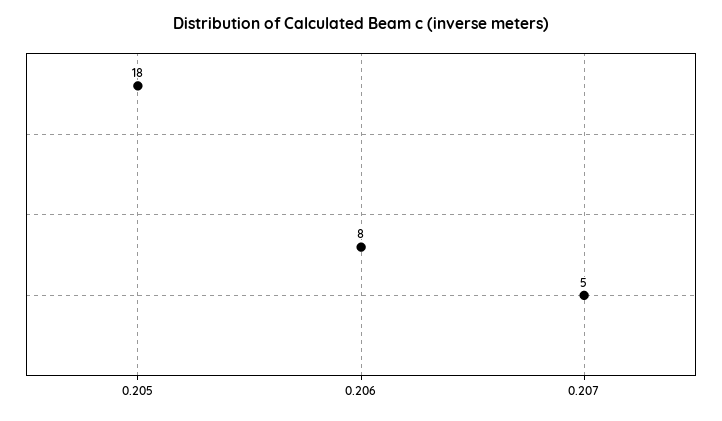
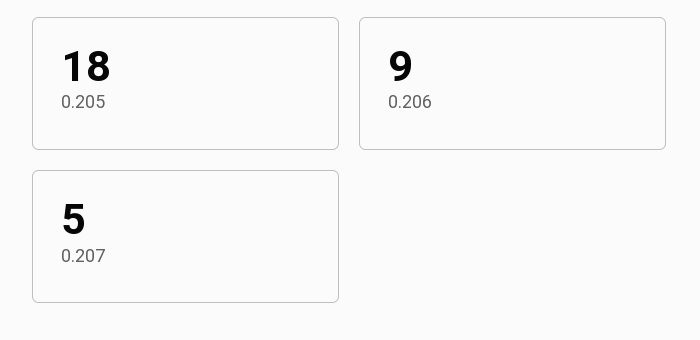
0.206: 8 -> 9

